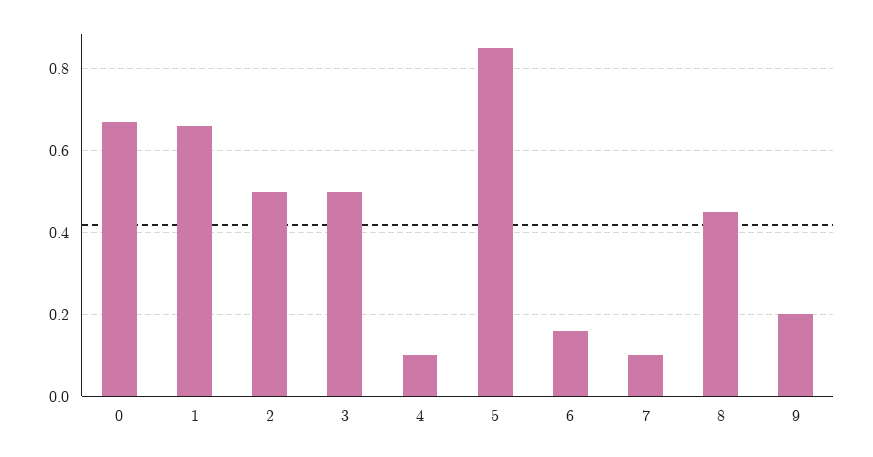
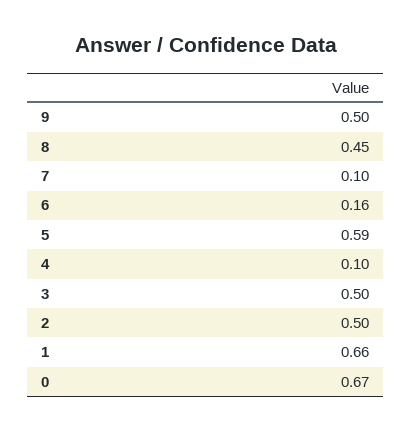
5: 0.85 -> 0.59
9: 0.2 -> 0.5

